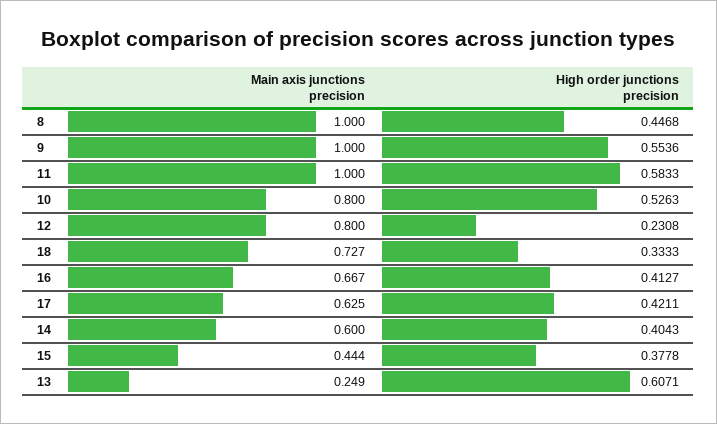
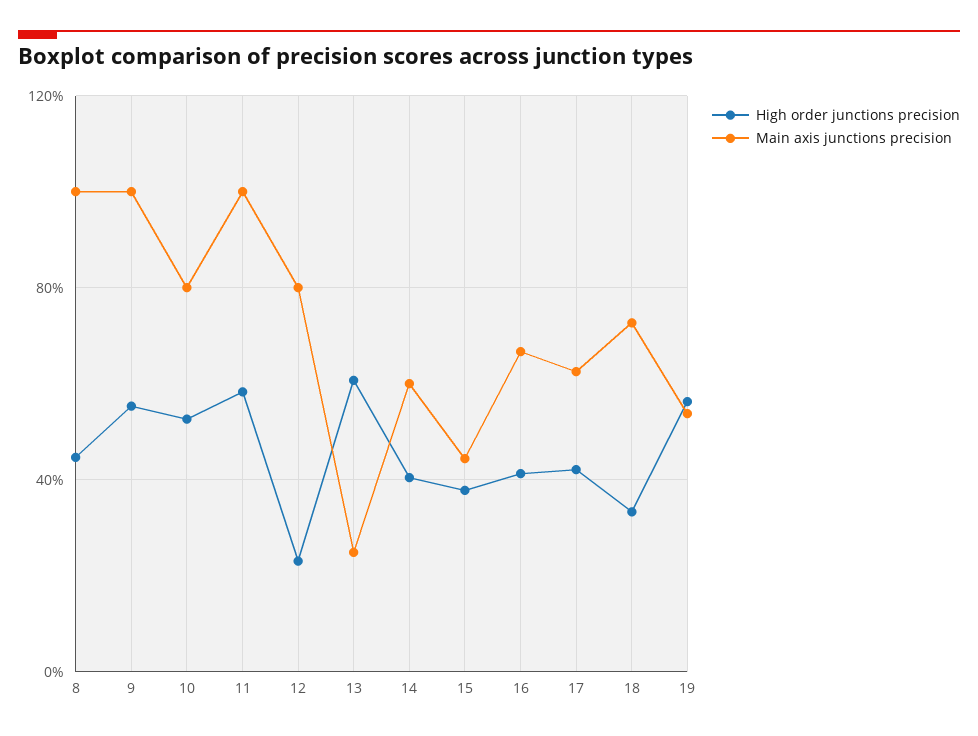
High order junctions precision, 19: none -> 0.55
Main axis junctions precision, 19: none -> 0.55

